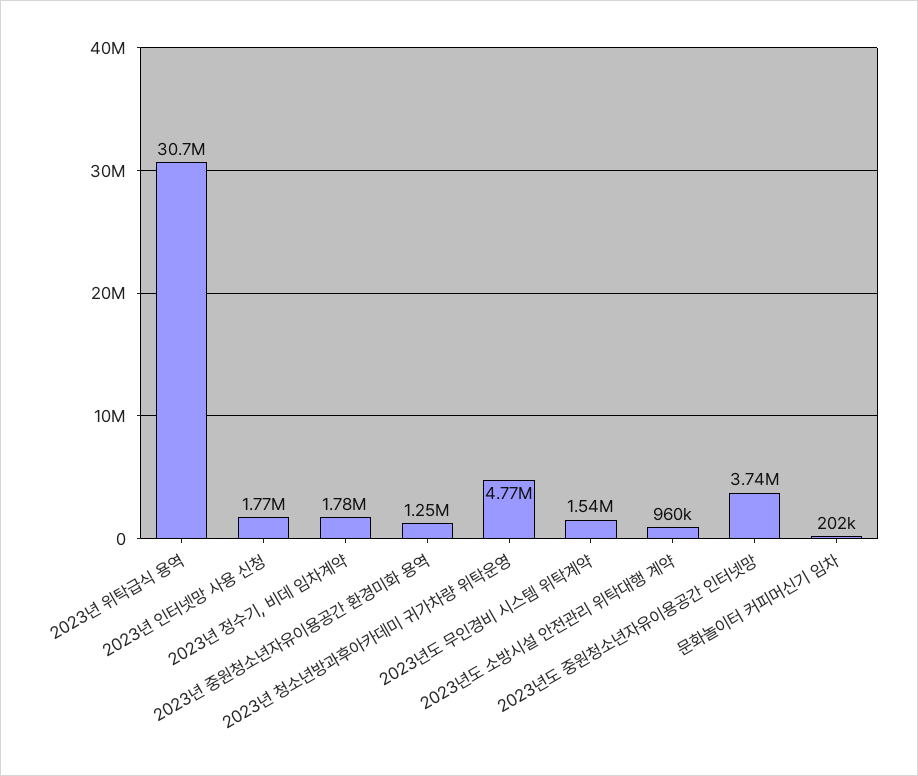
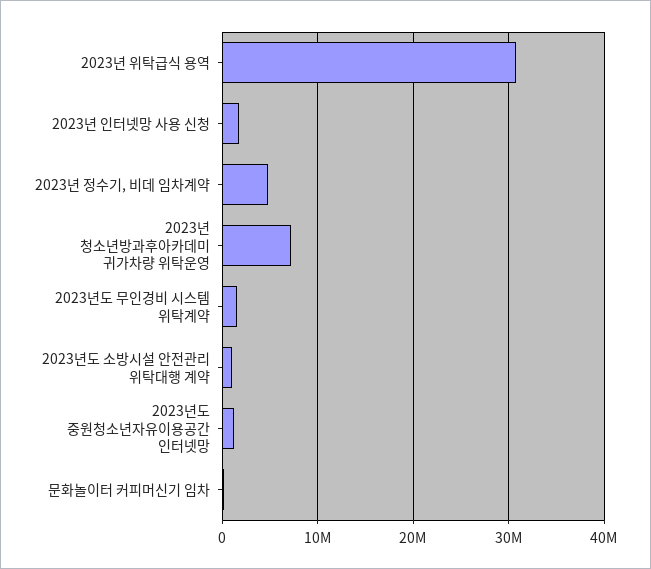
2023년 정수기, 비데 임차계약: 1780000 -> 5000000
2023년 중원청소년자유이용공간 환경미화 용역: 1250000 -> none
2023년 청소년방과후아카데미 귀가차량 위탁운영: 4770000 -> 7000000
2023년도 중원청소년자유이용공간 인터넷망: 3740000 -> 1000000

